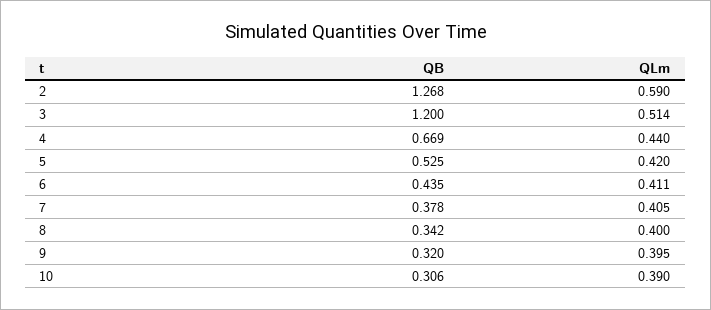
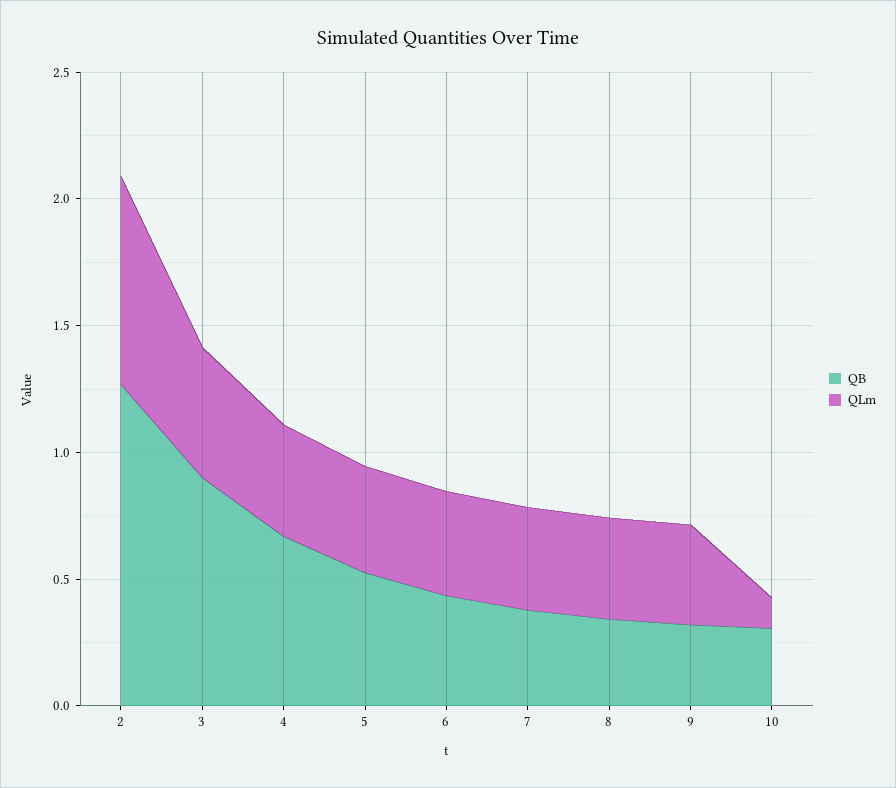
QLm, 2: 0.59 -> 0.8
QB, 3: 1.2 -> 0.9
QLm, 10: 0.39 -> 0.1

